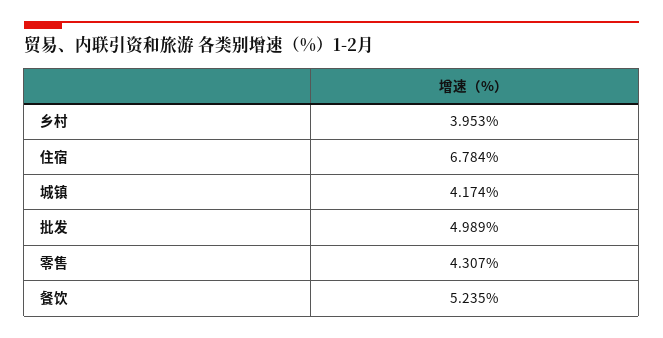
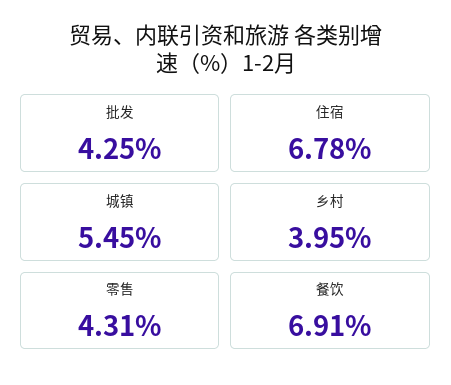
城镇: 4.174 -> 5.45
批发: 4.989 -> 4.25
餐饮: 5.235 -> 6.91

